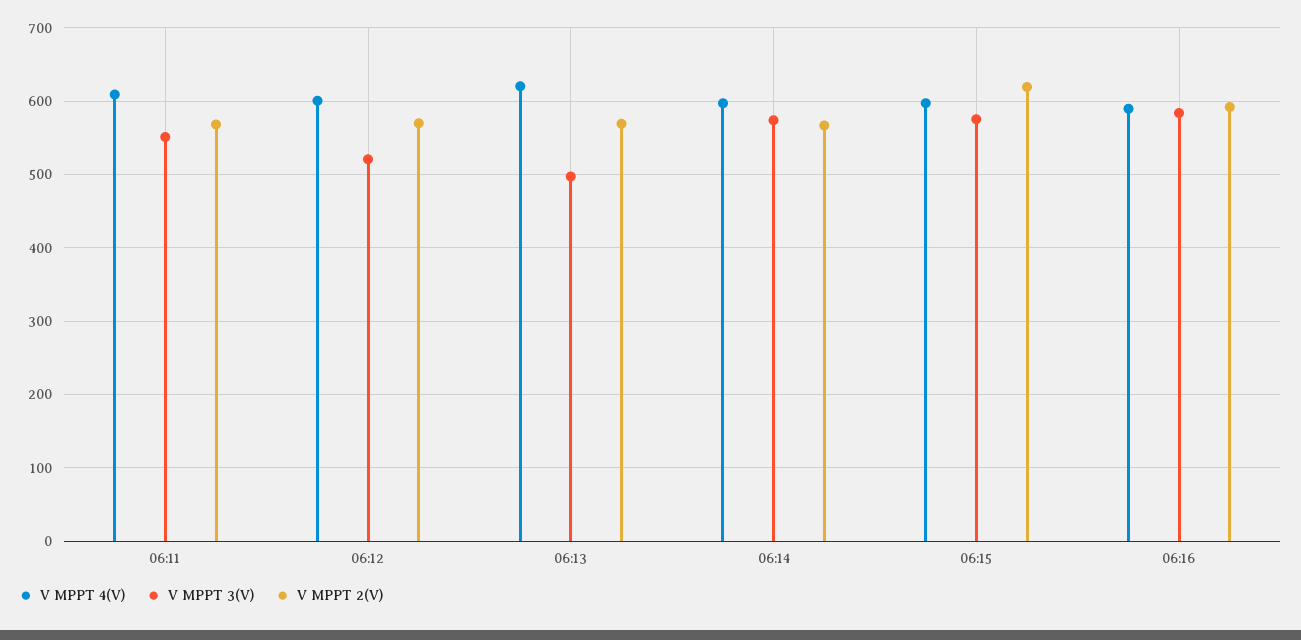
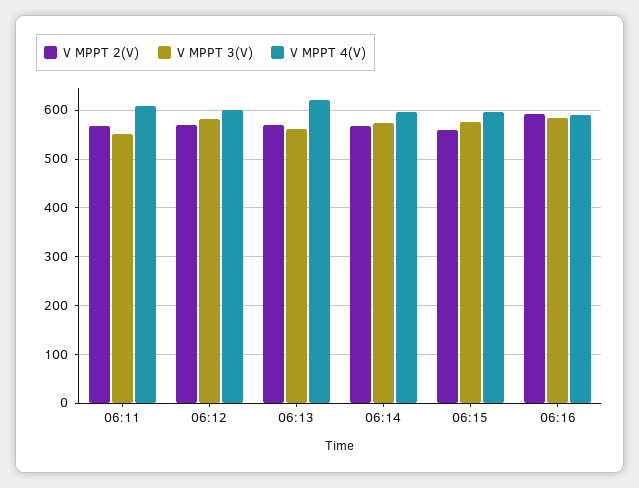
V MPPT 3(V), 06:12: 520 -> 580
V MPPT 3(V), 06:13: 500 -> 560
V MPPT 2(V), 06:15: 620 -> 560

